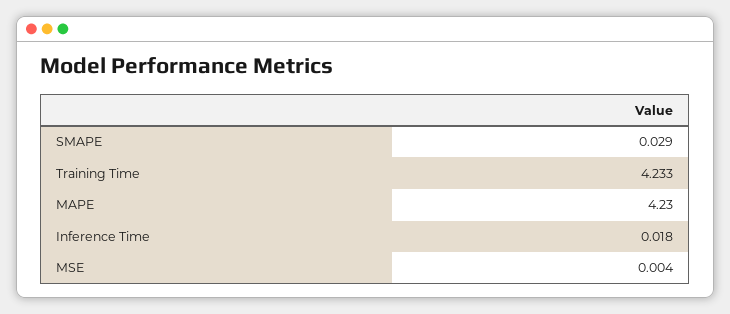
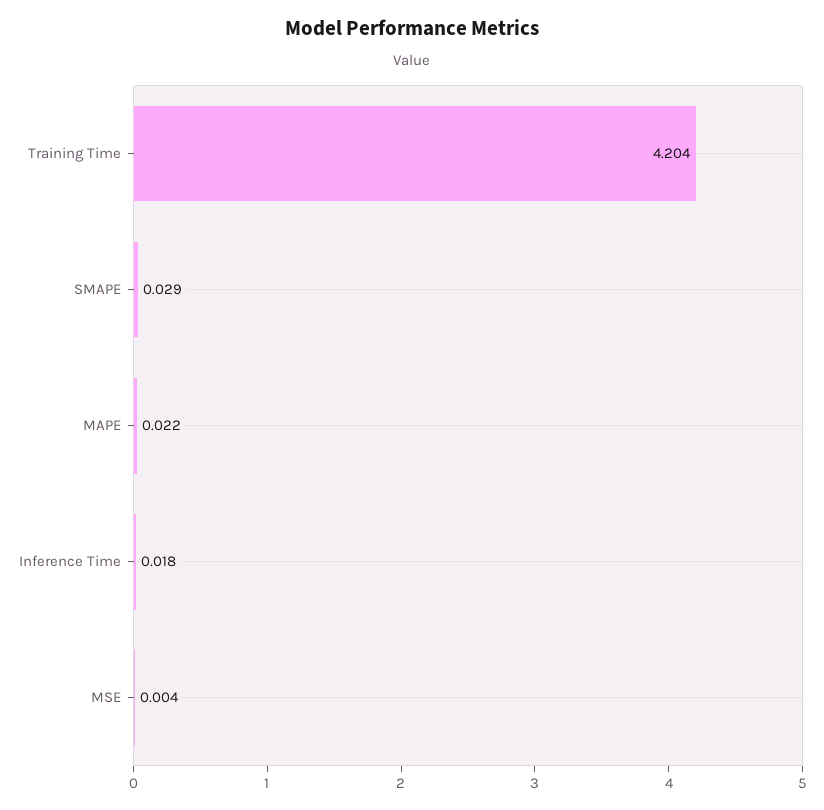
Training Time: 4.233 -> 4.204
MAPE: 4.23 -> 0.022

